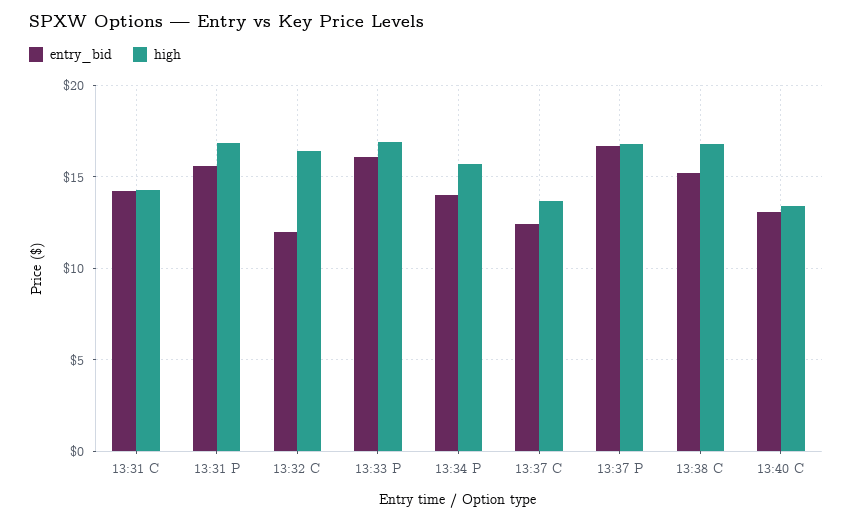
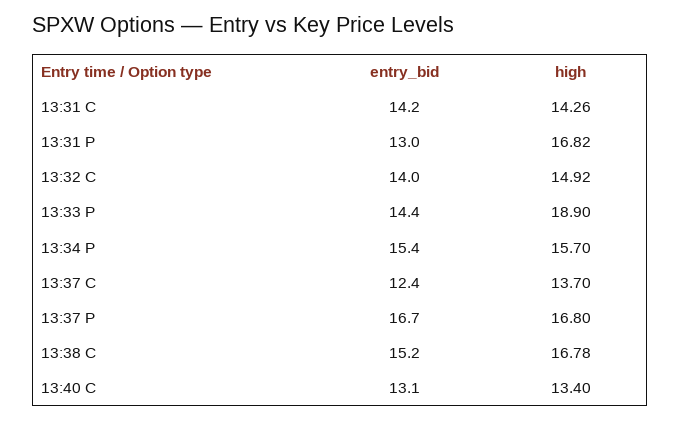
entry_bid, 13:31 P: 15.5 -> 13
entry_bid, 13:32 C: 12 -> 14
high, 13:32 C: 16.5 -> 14.92
entry_bid, 13:33 P: 16 -> 14.4
high, 13:33 P: 17 -> 18.9
entry_bid, 13:34 P: 14 -> 15.4

